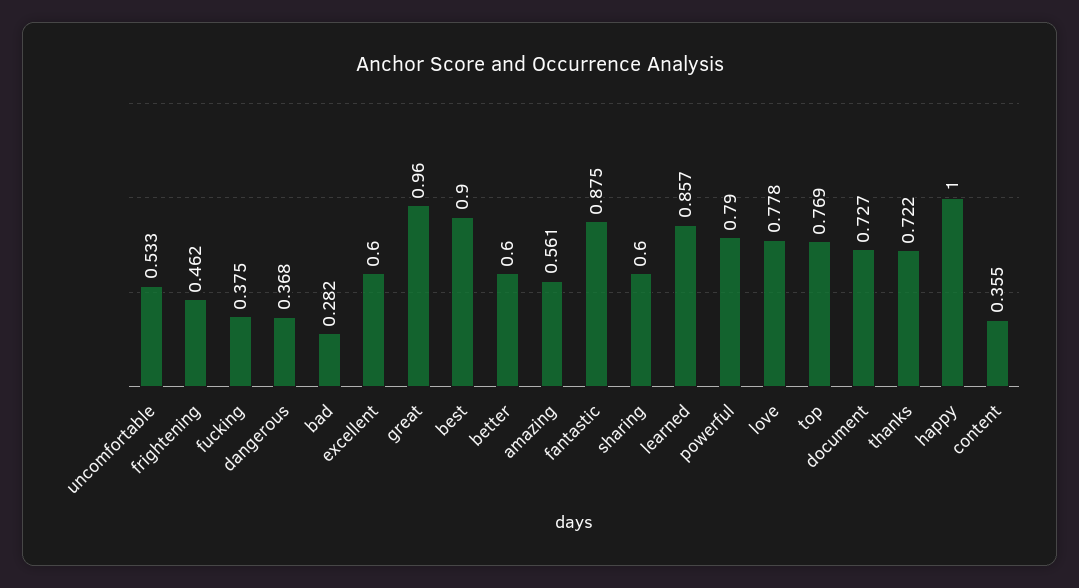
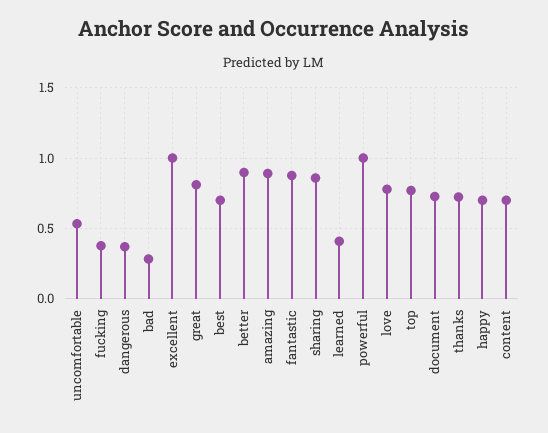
frightening: 0.462 -> none
excellent: 0.6 -> 1
great: 0.96 -> 0.8
best: 0.9 -> 0.7
better: 0.6 -> 0.9
amazing: 0.561 -> 0.9
sharing: 0.6 -> 0.85
learned: 0.857 -> 0.4
powerful: 0.79 -> 1
happy: 1 -> 0.7
content: 0.355 -> 0.7

